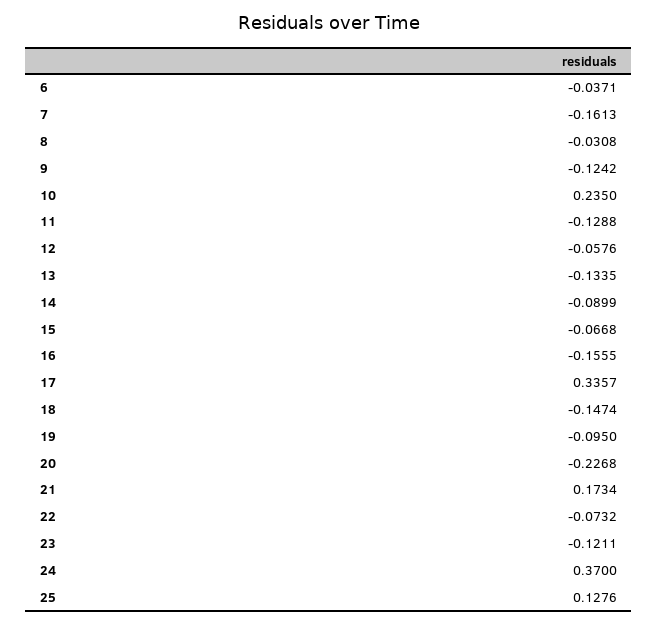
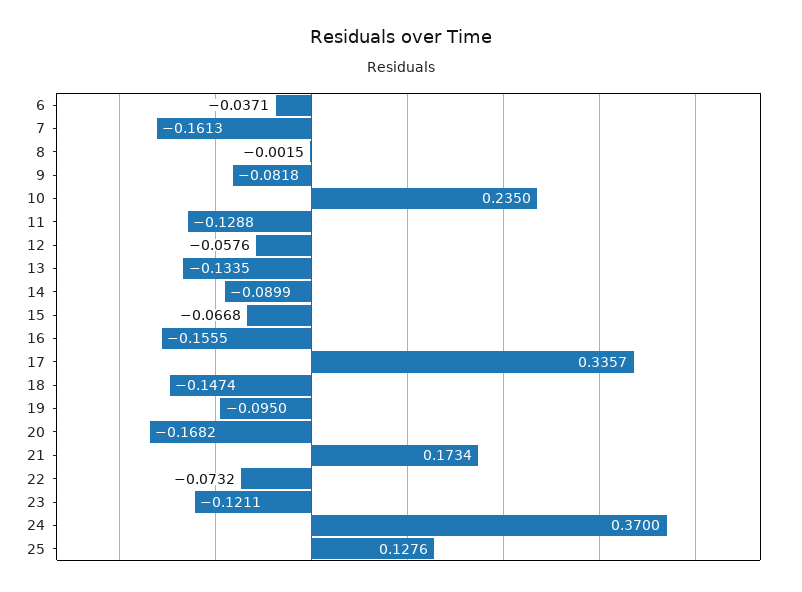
8: -0.0308 -> -0.0015
9: -0.1242 -> -0.0818
20: -0.2268 -> -0.1682

